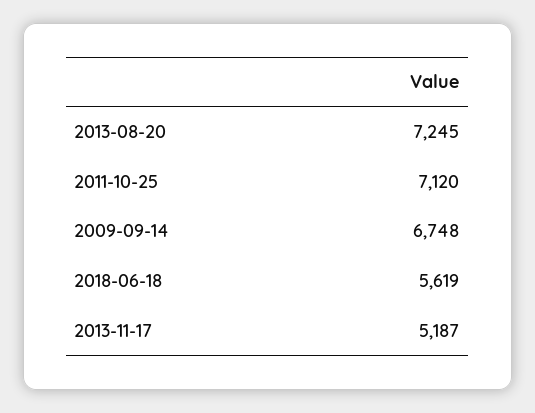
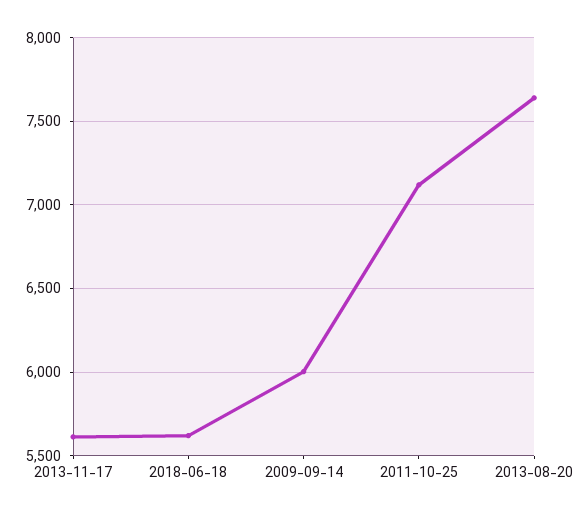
2013-08-20: 7245 -> 7650
2009-09-14: 6748 -> 6000
2013-11-17: 5187 -> 5600

